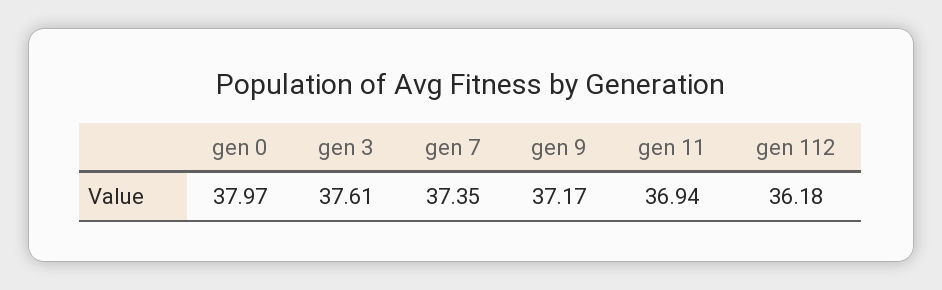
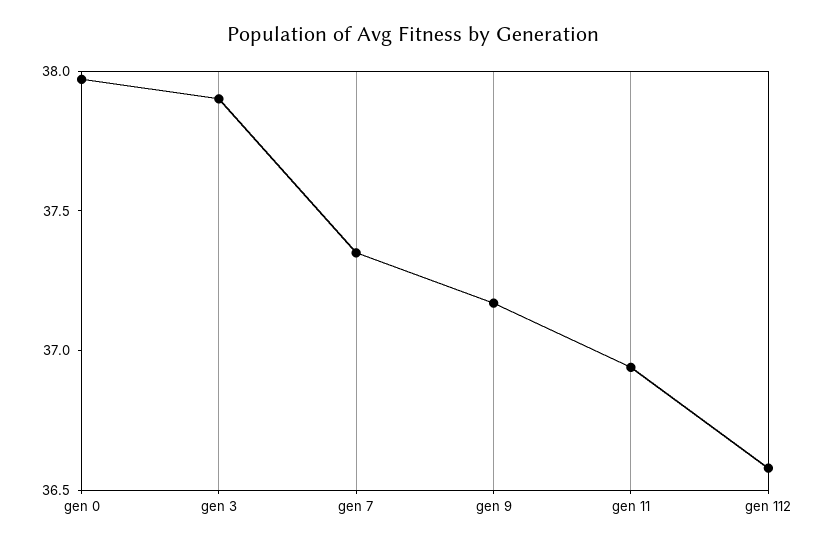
gen 3: 37.61 -> 37.9
gen 112: 36.18 -> 36.6

